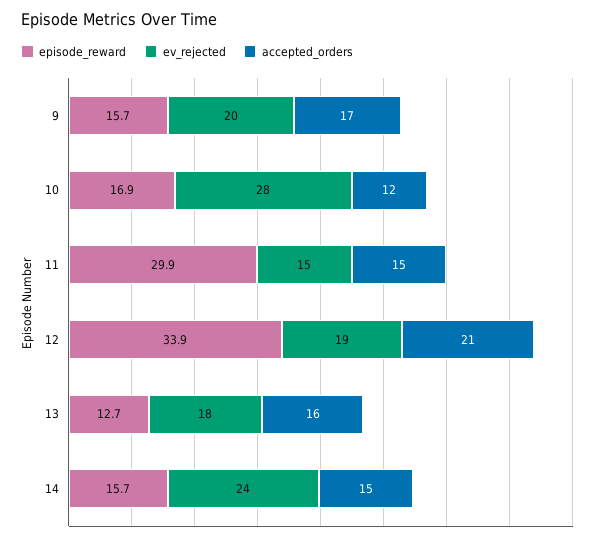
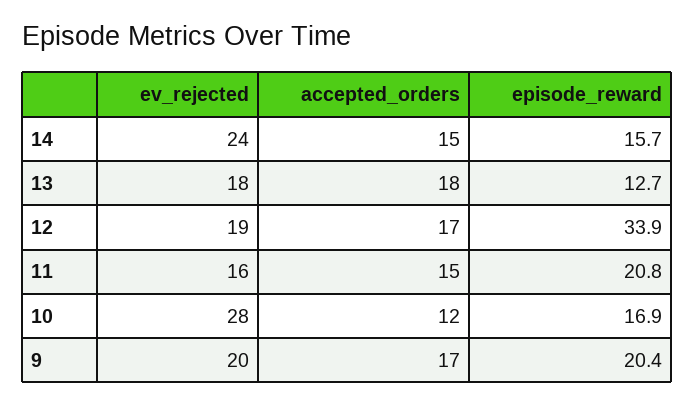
episode_reward, 9: 15.7 -> 20.4
episode_reward, 11: 29.9 -> 20.8
ev_rejected, 11: 15 -> 16
accepted_orders, 12: 21 -> 17
accepted_orders, 13: 16 -> 18

